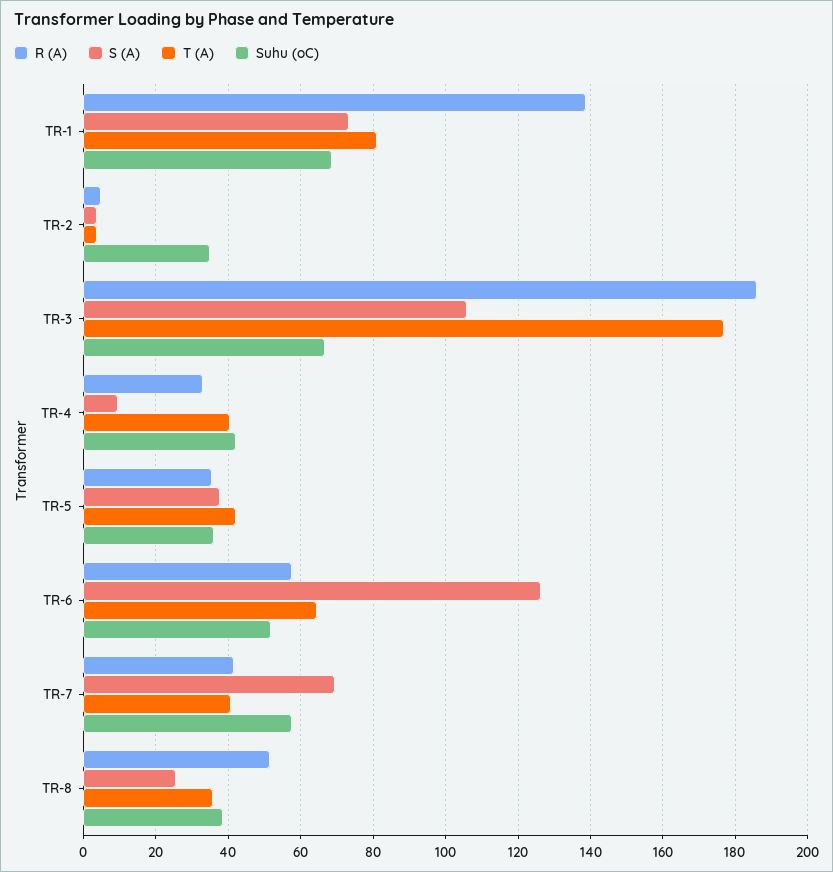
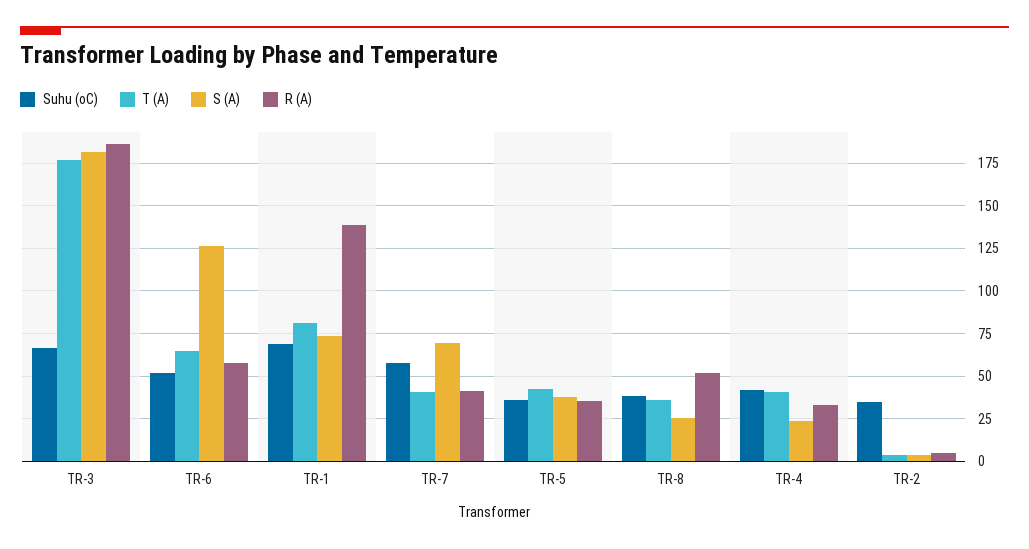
S (A), TR-3: 106 -> 180
S (A), TR-4: 10 -> 25

